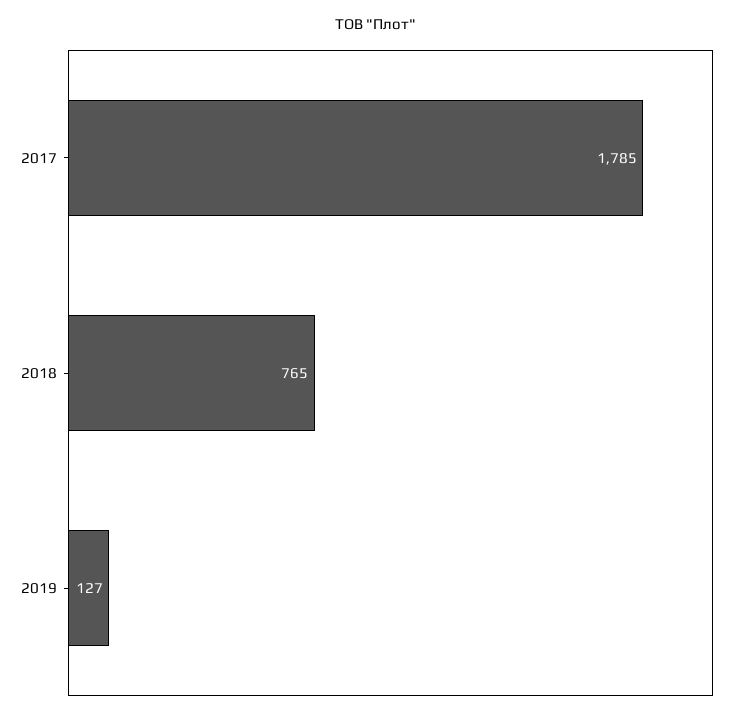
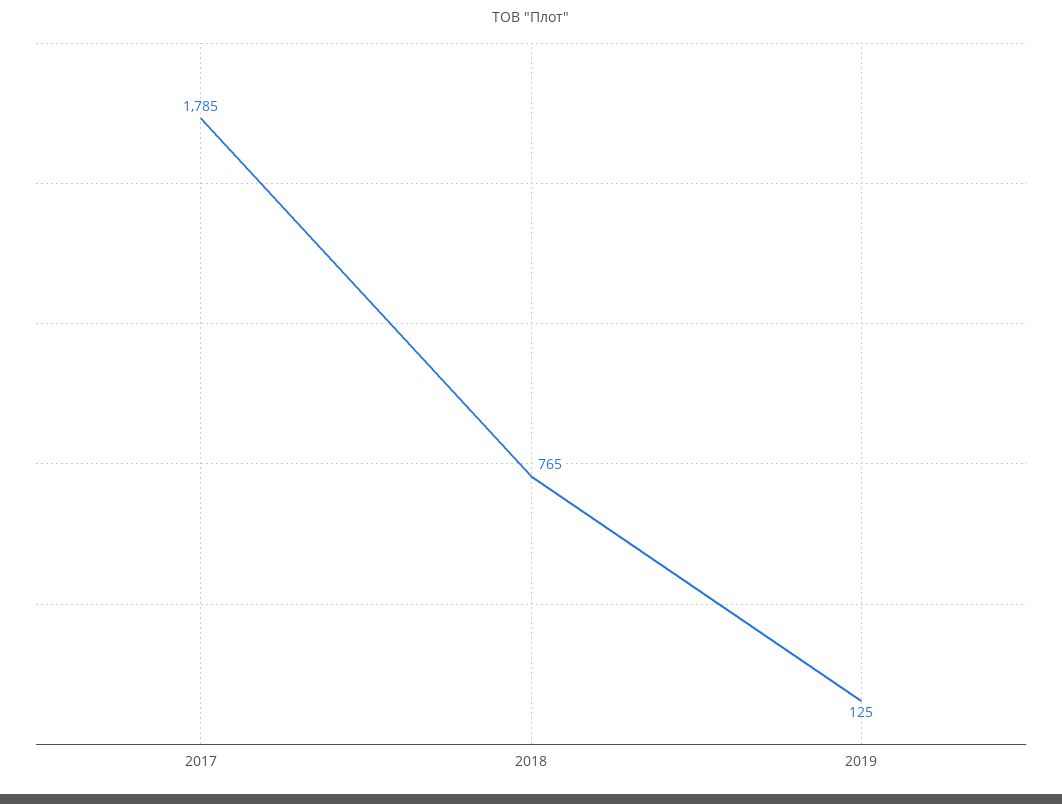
2019: 127 -> 125

